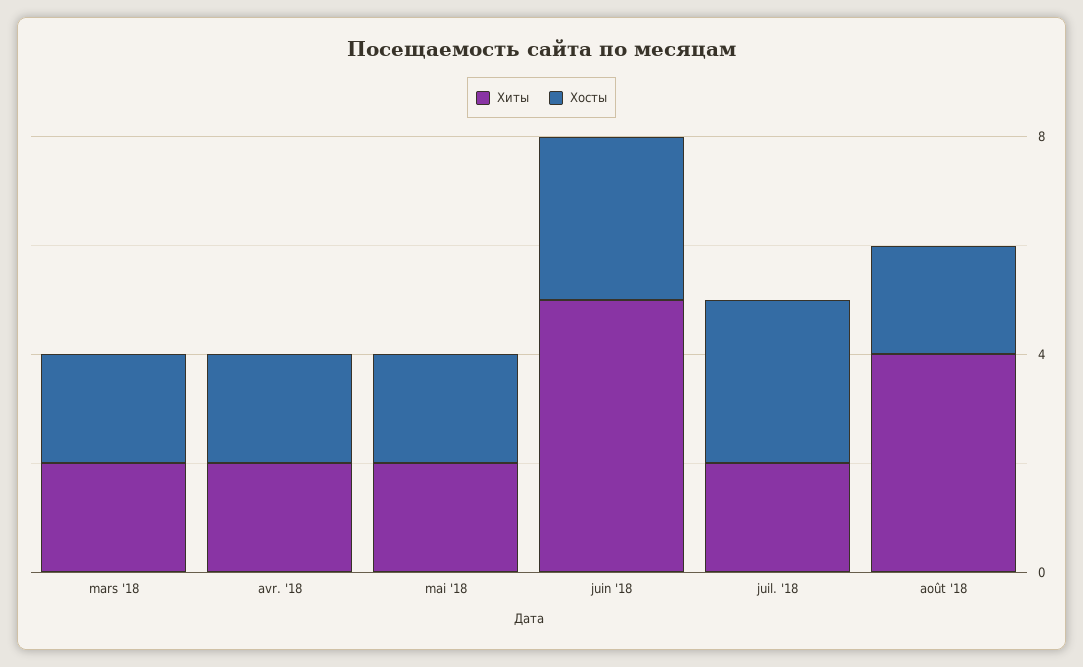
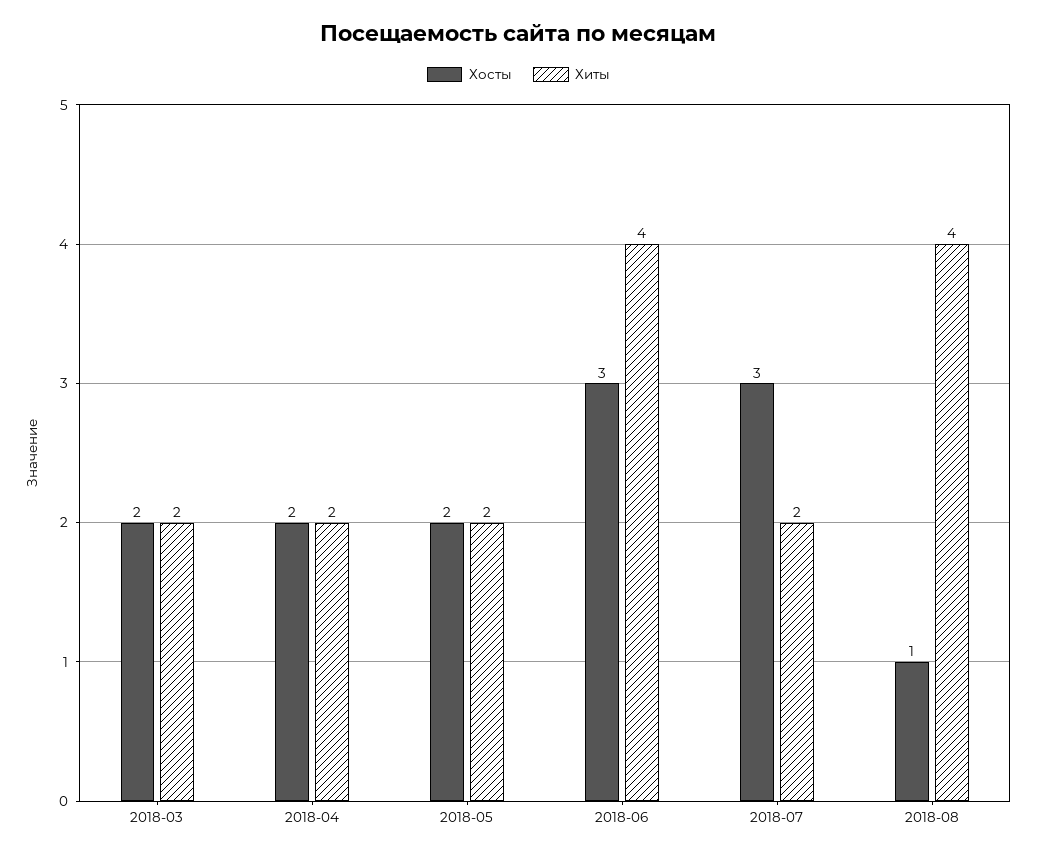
Хиты, juin '18: 5 -> 4
Хосты, août '18: 2 -> 1

